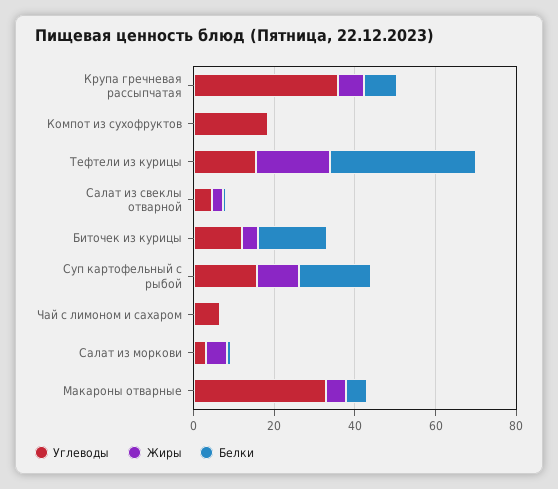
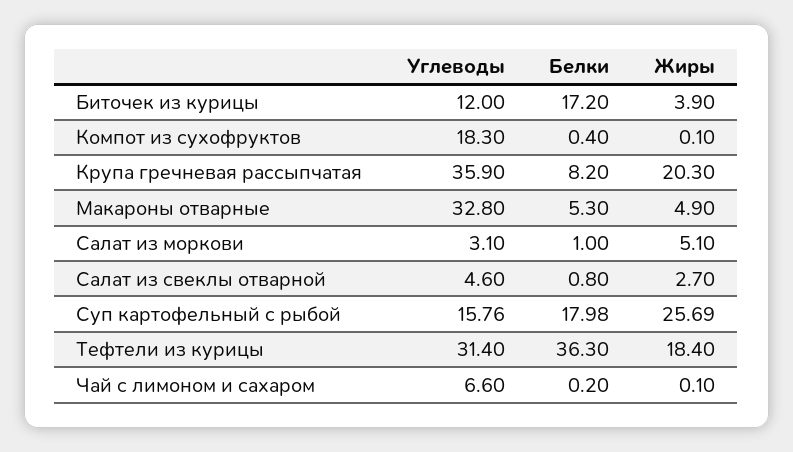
Жиры, Крупа гречневая рассыпчатая: 5 -> 20.3
Углеводы, Тефтели из курицы: 15 -> 31.4
Жиры, Суп картофельный с рыбой: 10 -> 25.69

